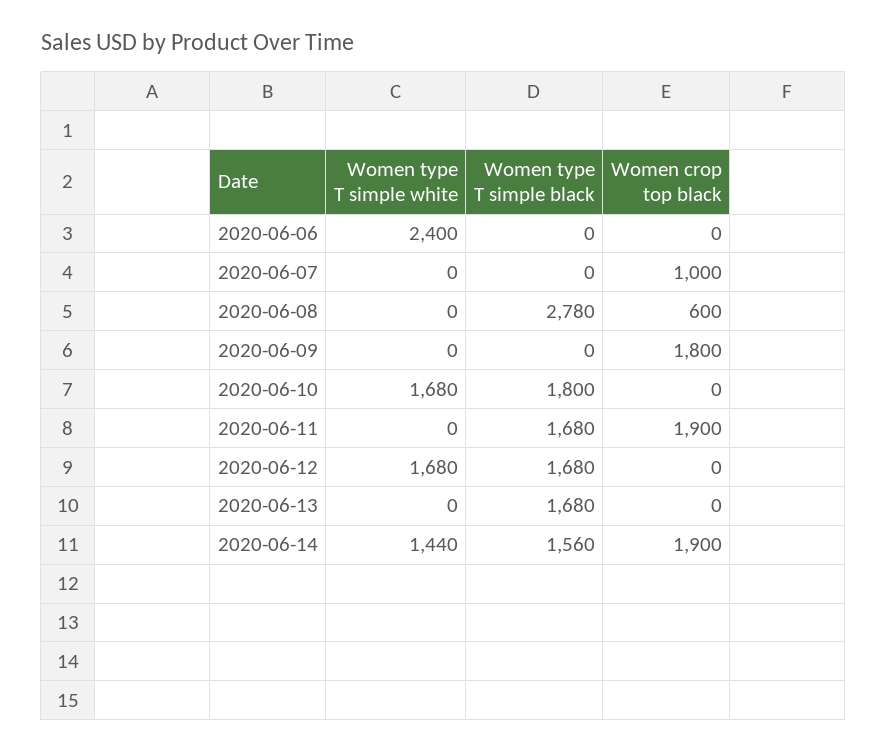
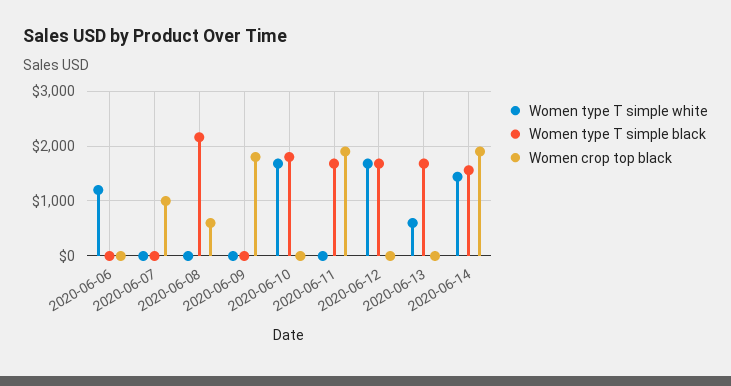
Women type T simple white, 2020-06-06: 2400 -> 1200
Women type T simple black, 2020-06-08: 2780 -> 2200
Women type T simple white, 2020-06-13: 0 -> 600

